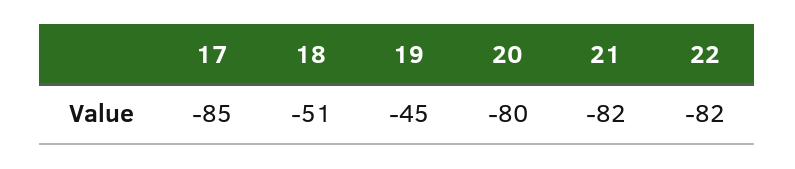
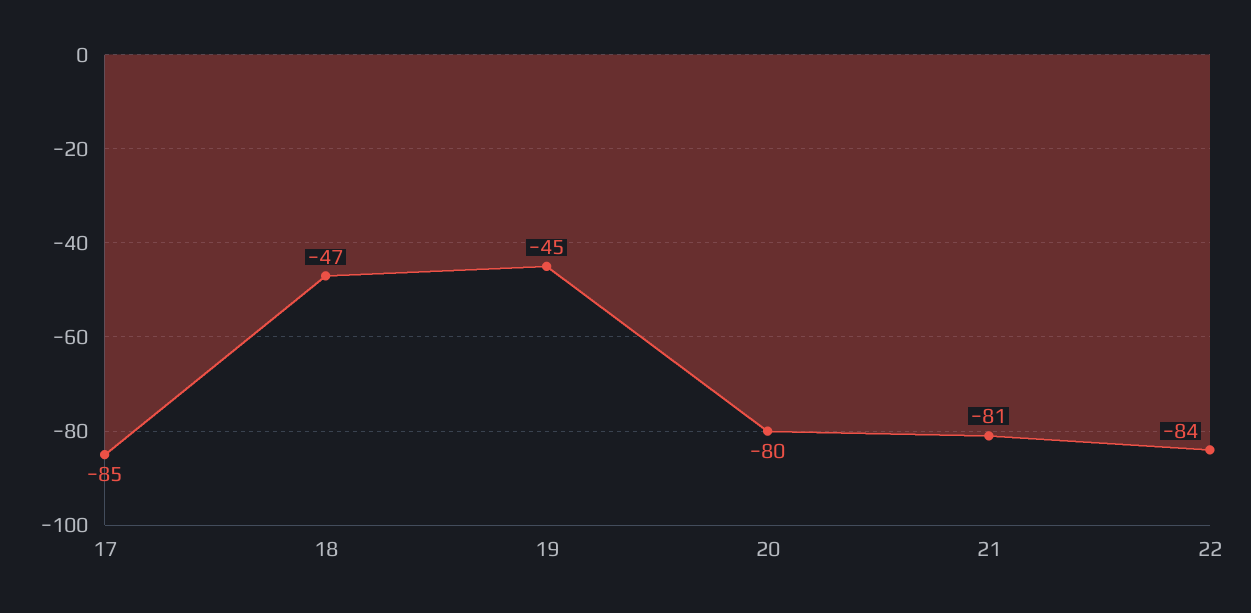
18: -51 -> -47
21: -82 -> -81
22: -82 -> -84

